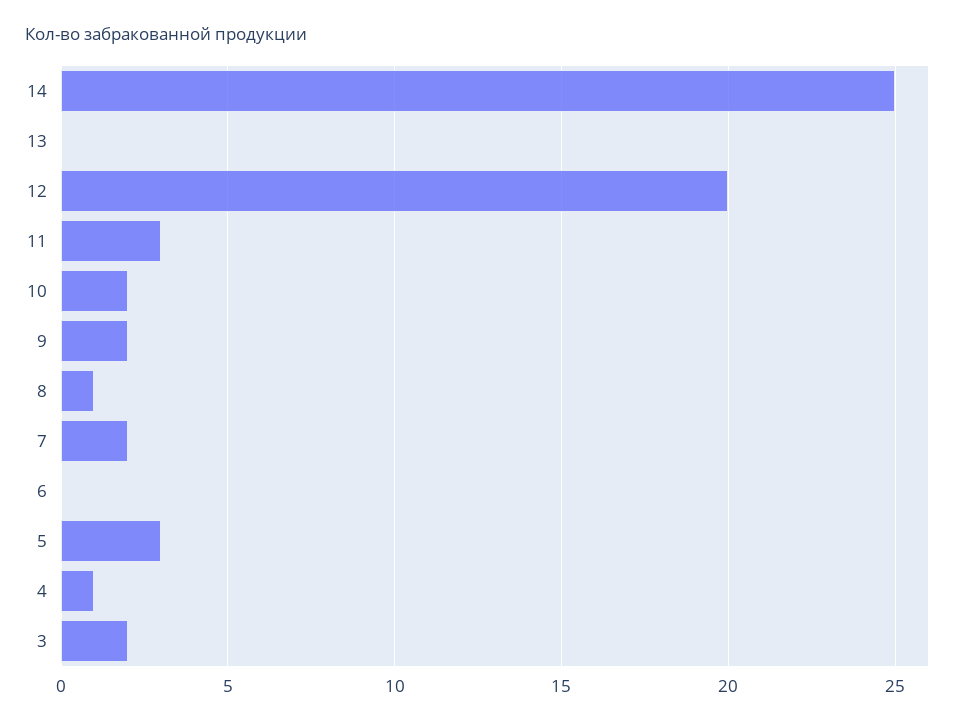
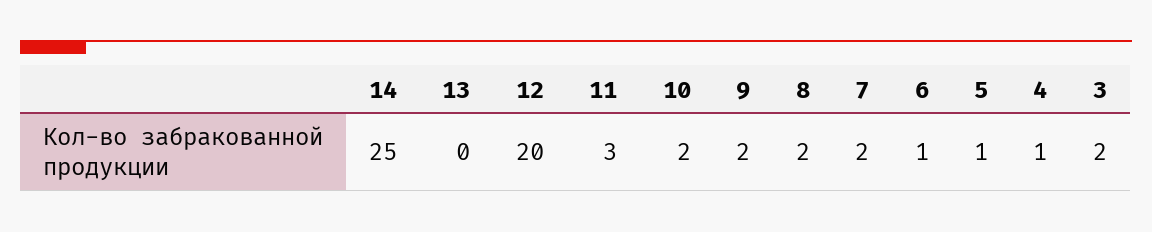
8: 1 -> 2
6: 0 -> 1
5: 3 -> 1

